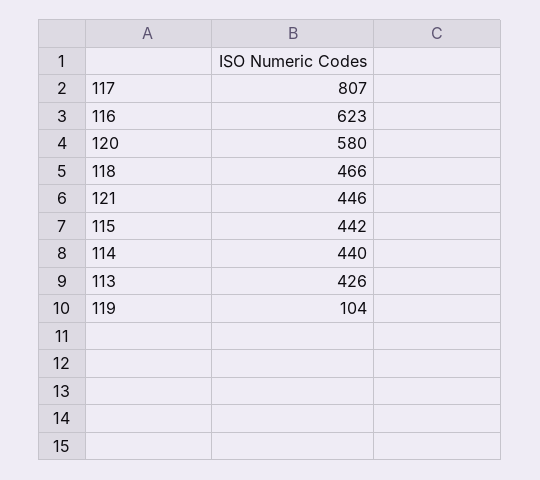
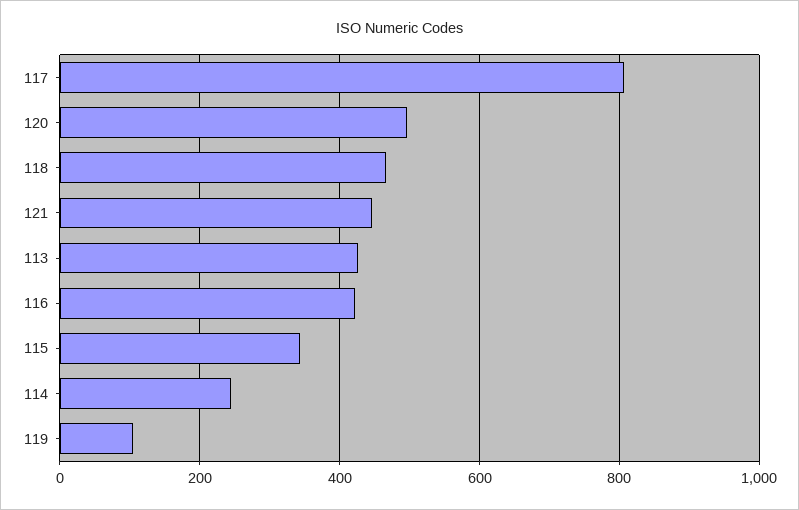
116: 623 -> 420
120: 580 -> 500
115: 442 -> 340
114: 440 -> 240

